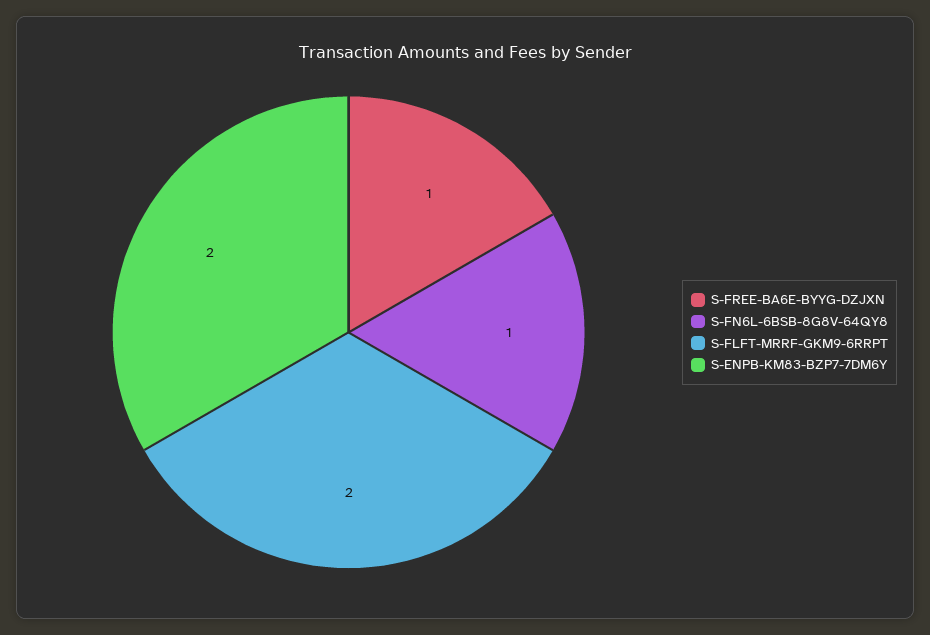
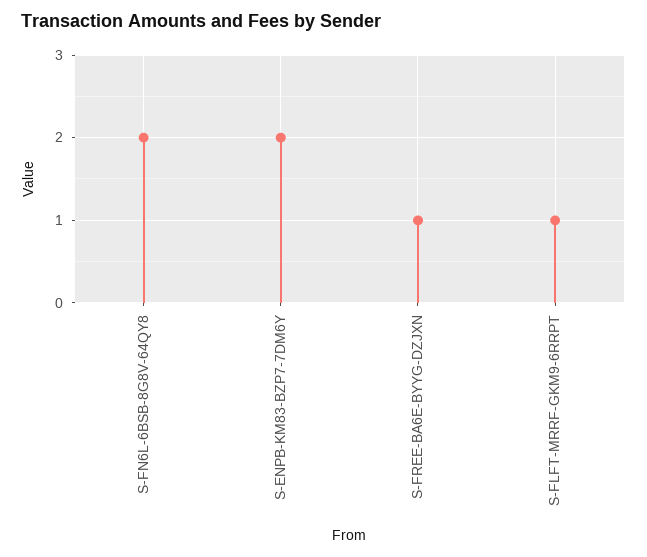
S-FN6L-6BSB-8G8V-64QY8: 1 -> 2
S-FLFT-MRRF-GKM9-6RRPT: 2 -> 1

